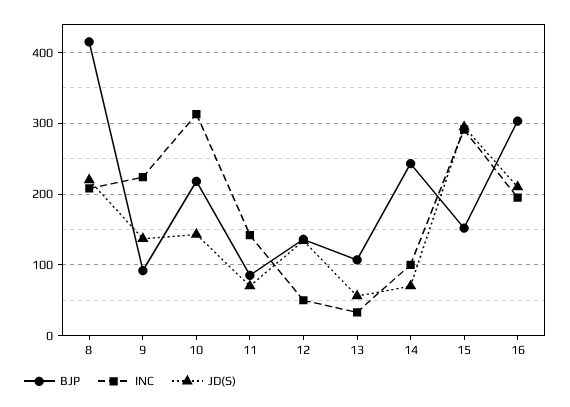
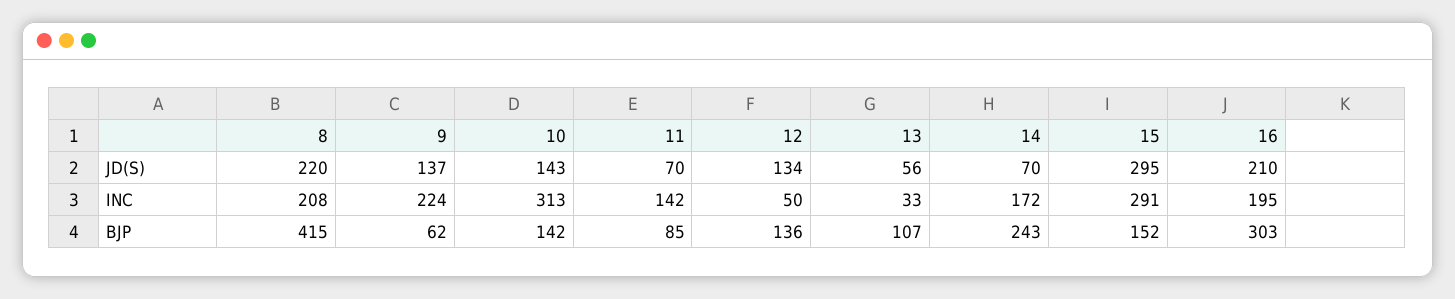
BJP, 9: 90 -> 62
BJP, 10: 220 -> 142
INC, 14: 100 -> 172

